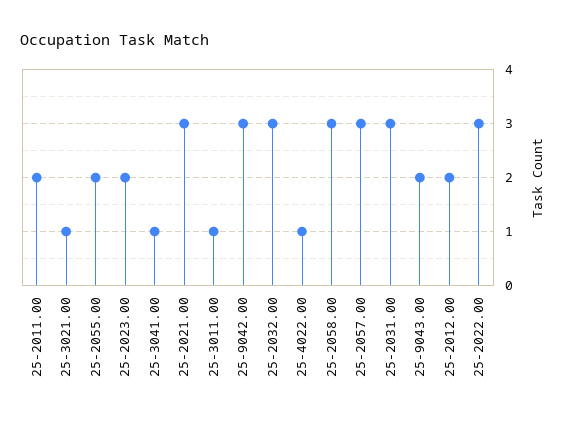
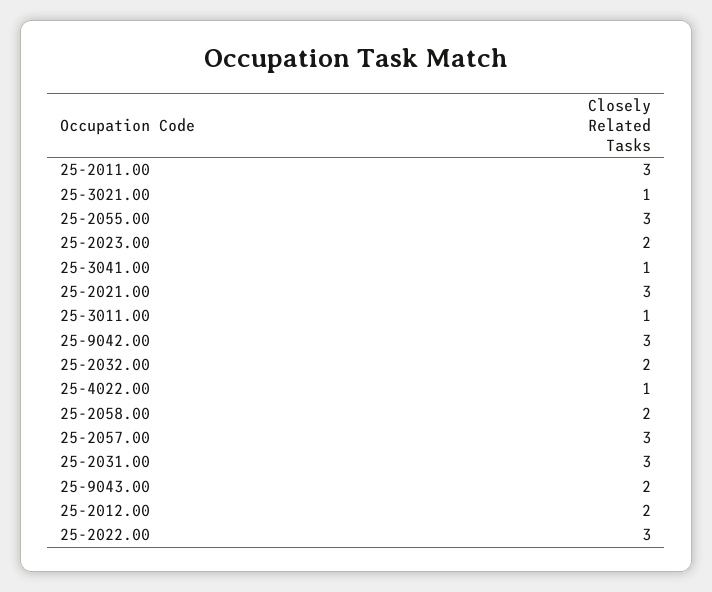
25-2011.00: 2 -> 3
25-2055.00: 2 -> 3
25-2032.00: 3 -> 2
25-2058.00: 3 -> 2

